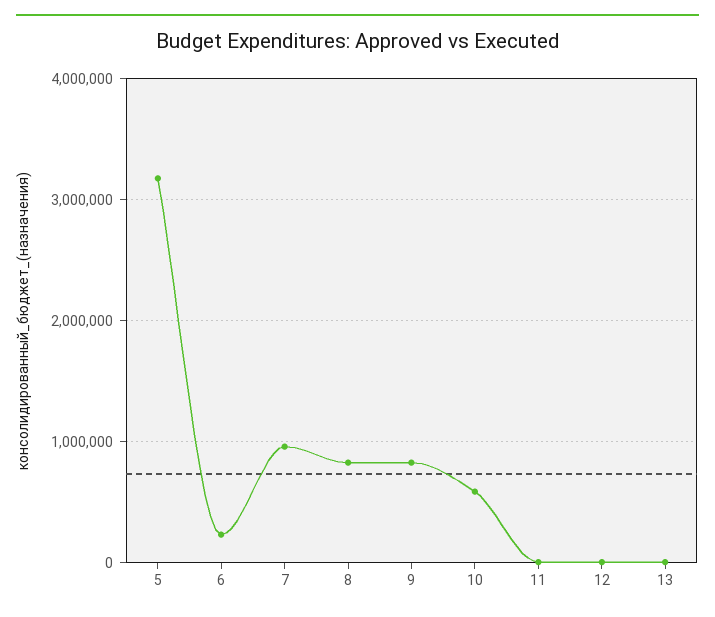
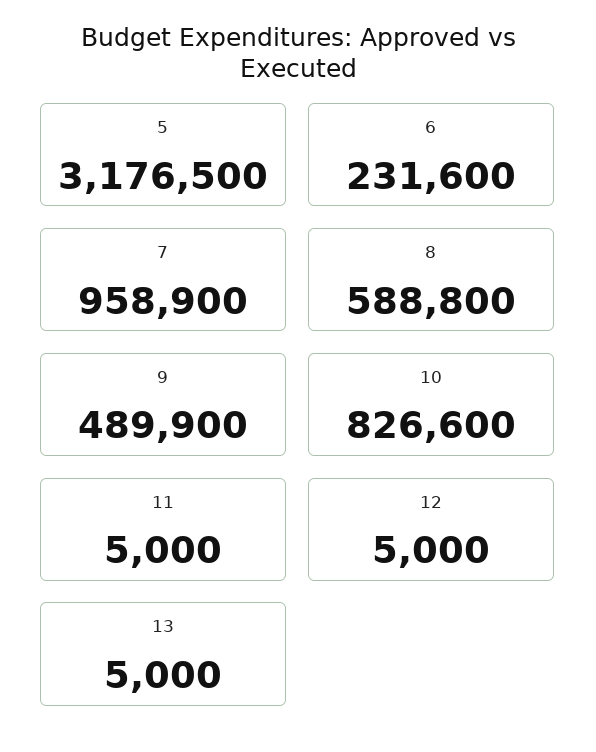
8: 800000 -> 588800
9: 800000 -> 489900
10: 600000 -> 826600

